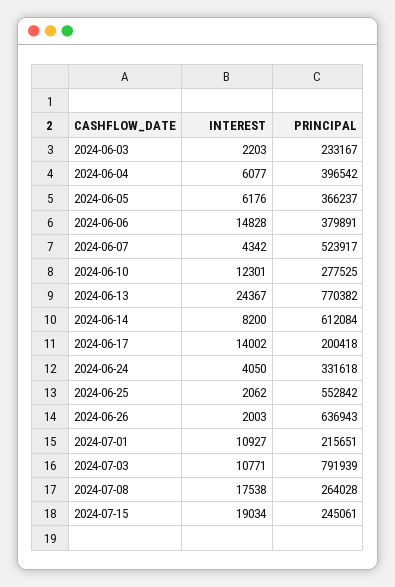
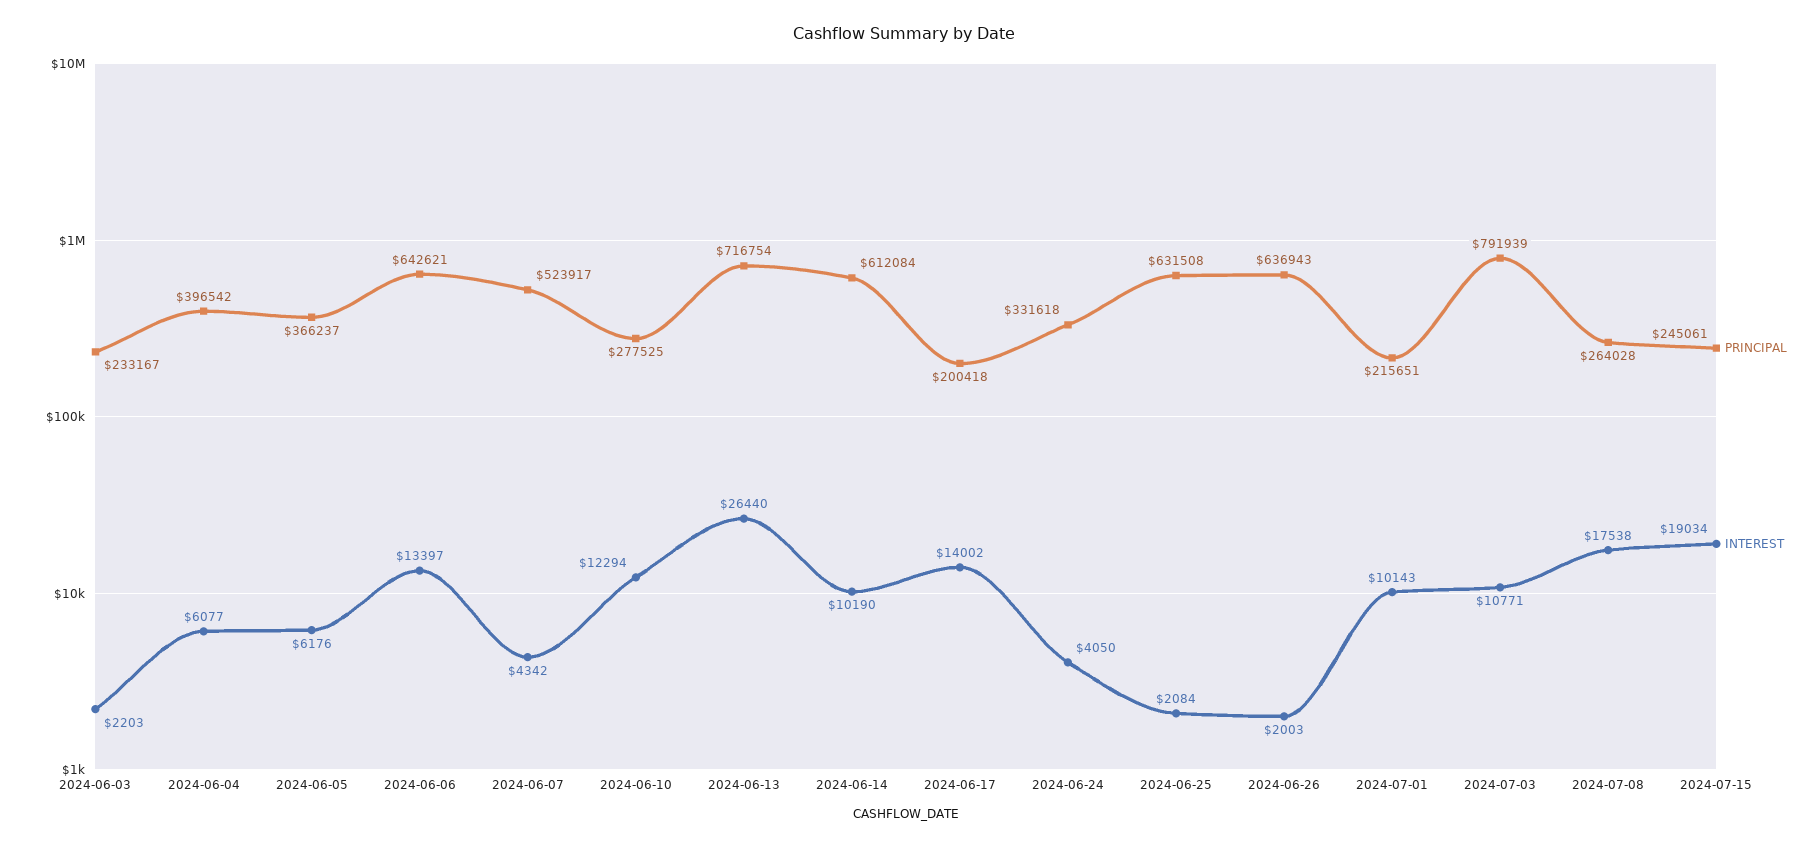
INTEREST, 2024-06-06: 14828 -> 13397
PRINCIPAL, 2024-06-06: 379891 -> 642621
INTEREST, 2024-06-10: 12301 -> 12294
INTEREST, 2024-06-13: 24367 -> 26440
PRINCIPAL, 2024-06-13: 770382 -> 716754
INTEREST, 2024-06-14: 8200 -> 10190
INTEREST, 2024-06-25: 2062 -> 2084
PRINCIPAL, 2024-06-25: 552842 -> 631508
INTEREST, 2024-07-01: 10927 -> 10143

